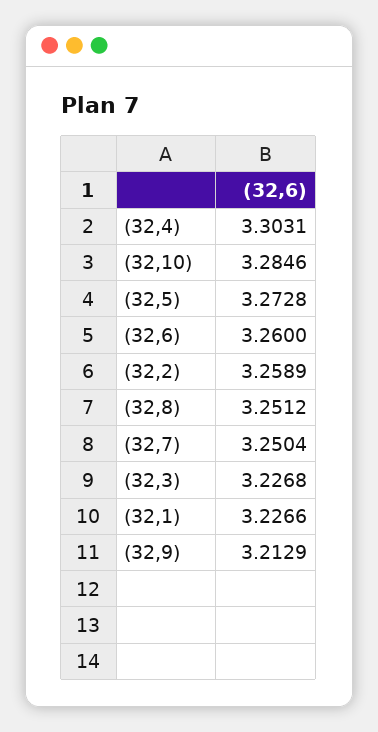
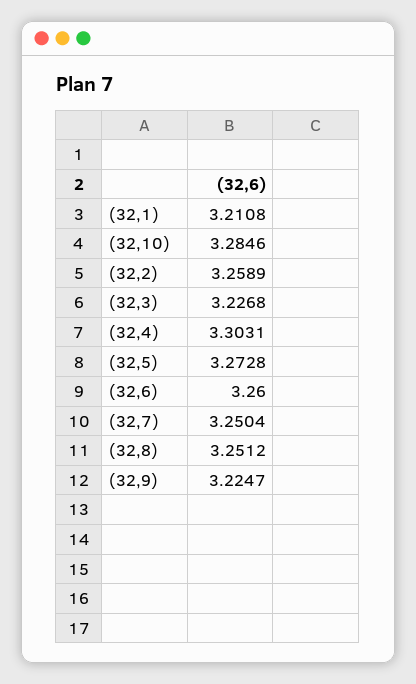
(32,1): 3.2266 -> 3.2108
(32,9): 3.2129 -> 3.2247

